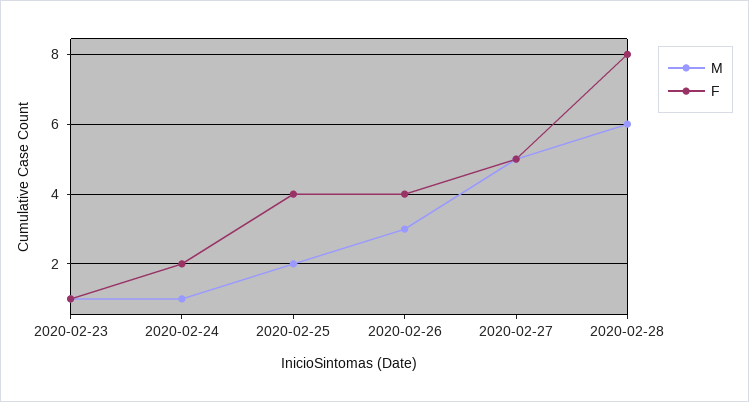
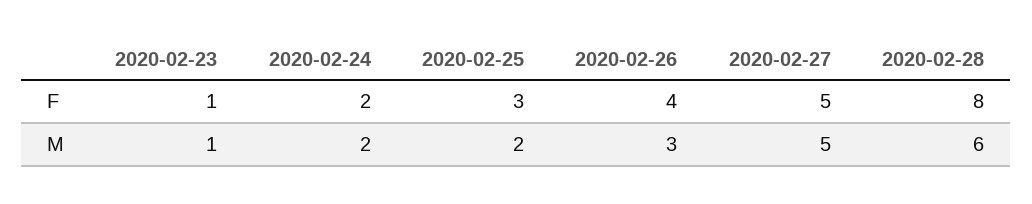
M, 2020-02-24: 1 -> 2
F, 2020-02-25: 4 -> 3

